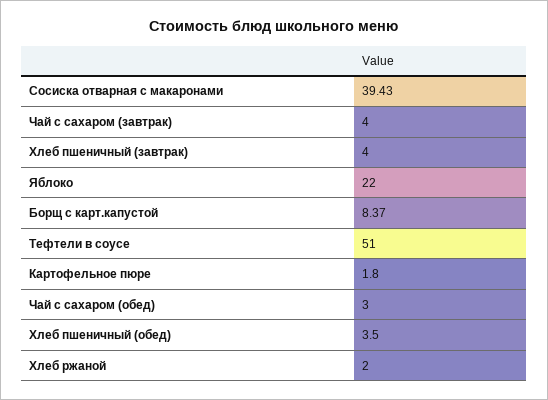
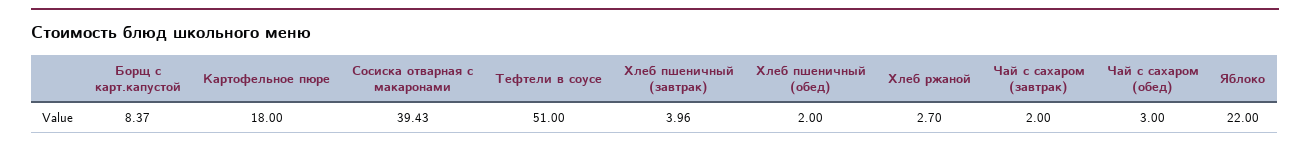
Чай с сахаром (завтрак): 4 -> 2
Хлеб пшеничный (завтрак): 4 -> 3.96
Картофельное пюре: 1.8 -> 18
Хлеб пшеничный (обед): 3.5 -> 2
Хлеб ржаной: 2 -> 2.7

